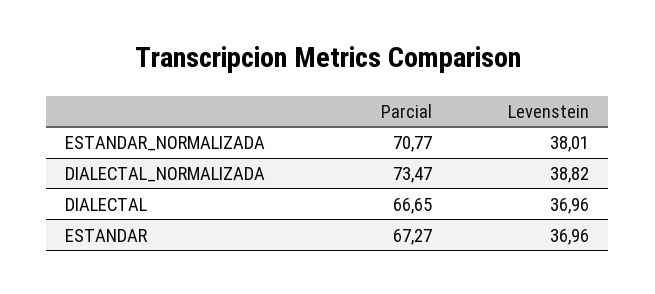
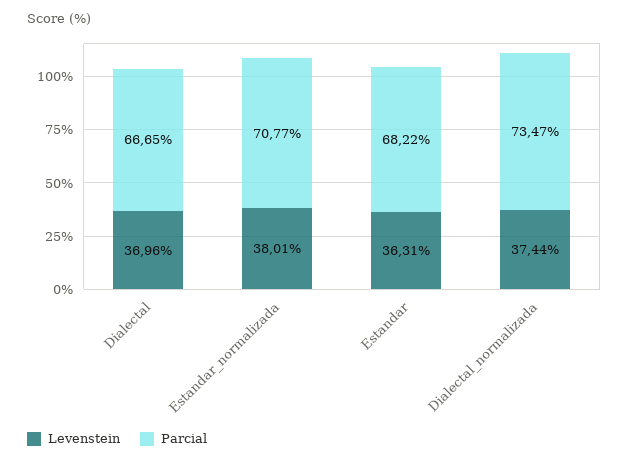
Levenstein, DIALECTAL_NORMALIZADA: 38.82 -> 37.44
Parcial, ESTANDAR: 67.27 -> 68.22
Levenstein, ESTANDAR: 36.96 -> 36.31

